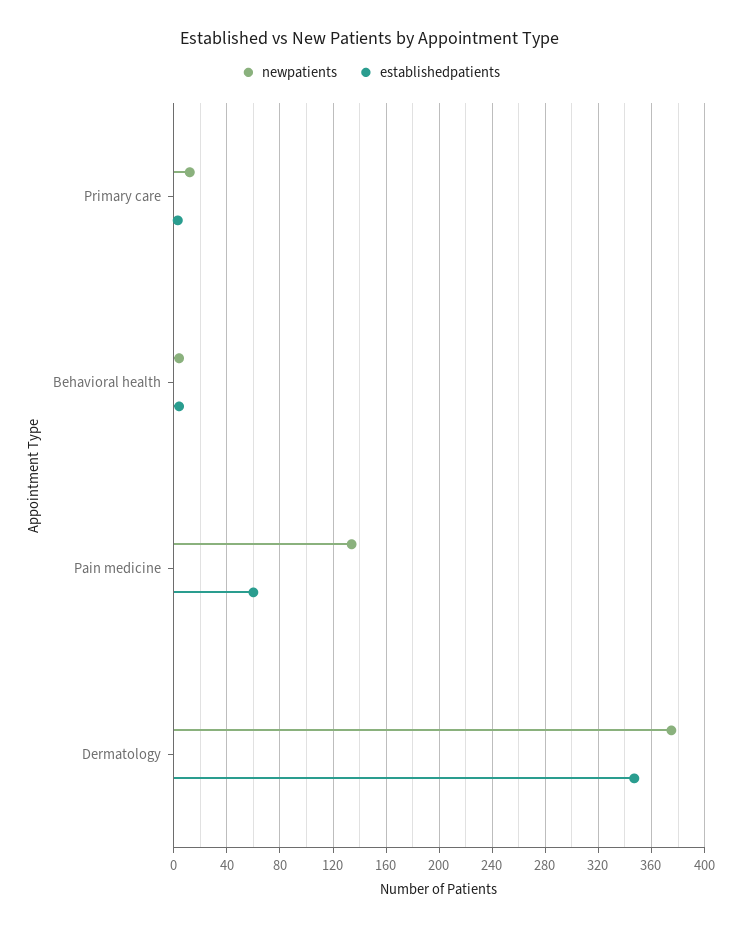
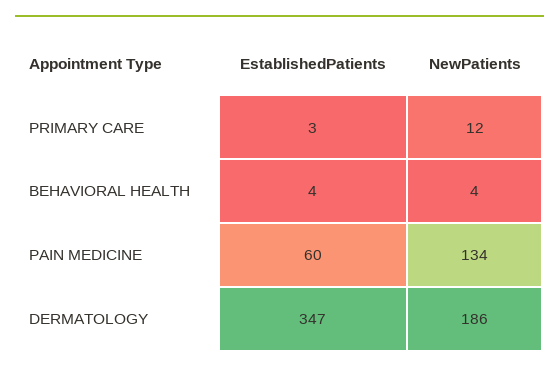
newpatients, Dermatology: 375 -> 186

